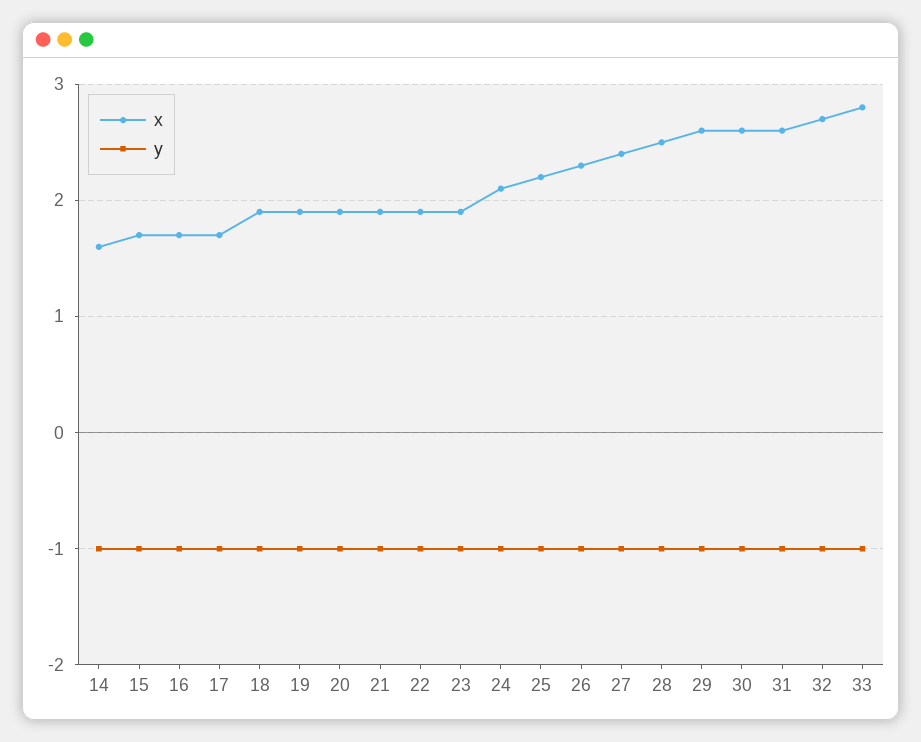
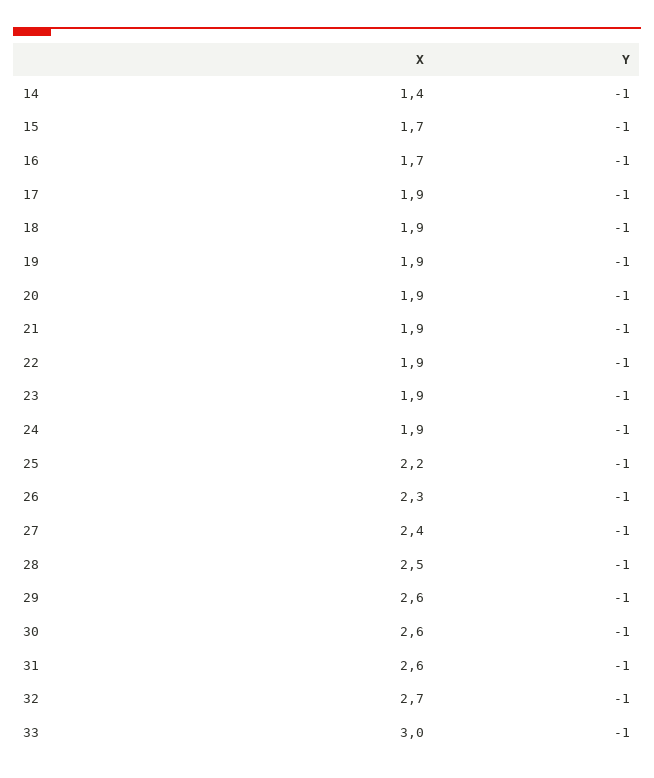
x, 14: 1.6 -> 1.4
x, 17: 1.7 -> 1.9
x, 24: 2.1 -> 1.9
x, 33: 2.8 -> 3

